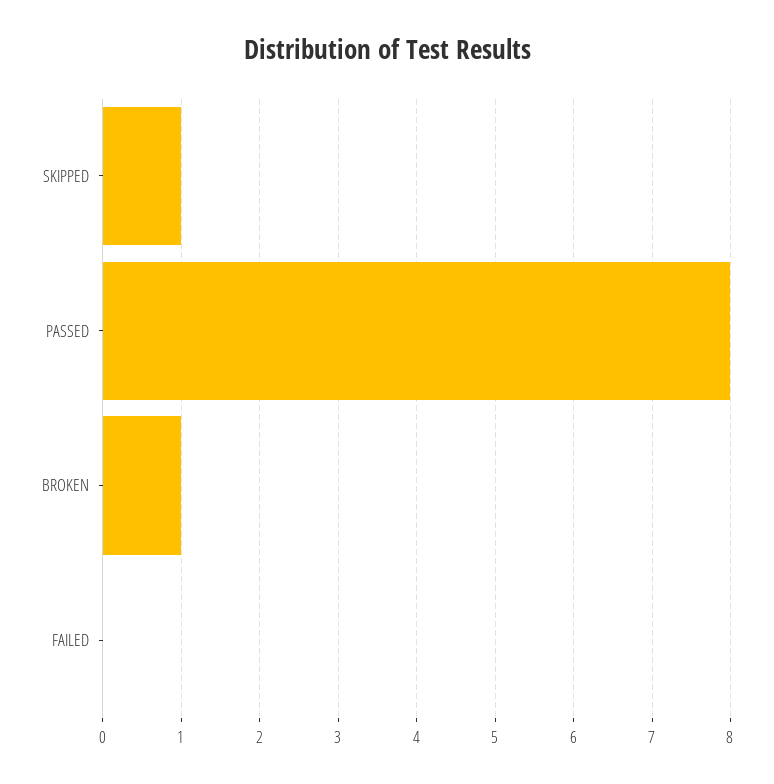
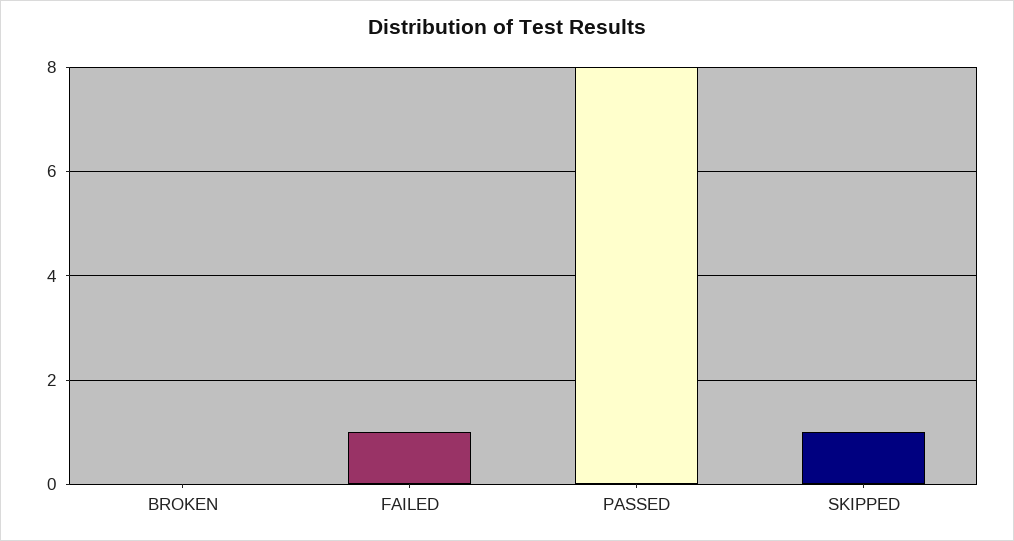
BROKEN: 1 -> 0
FAILED: 0 -> 1

